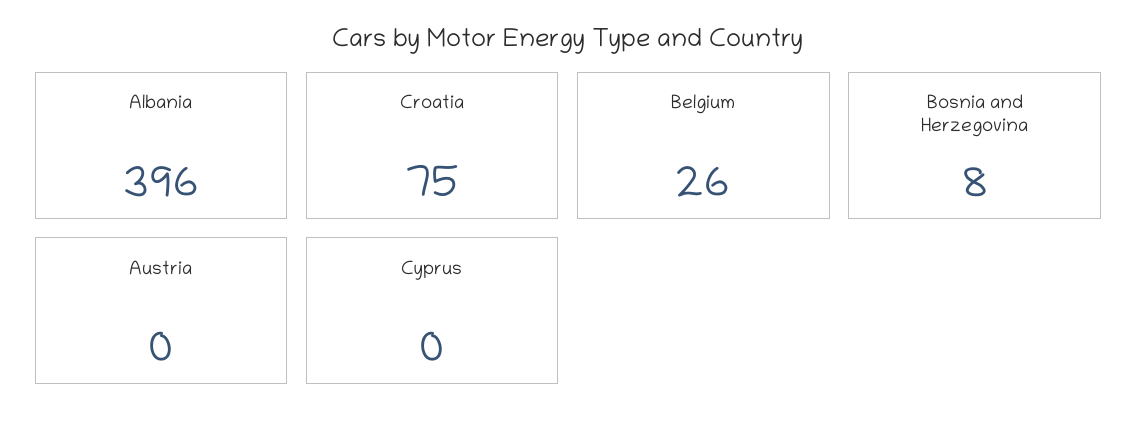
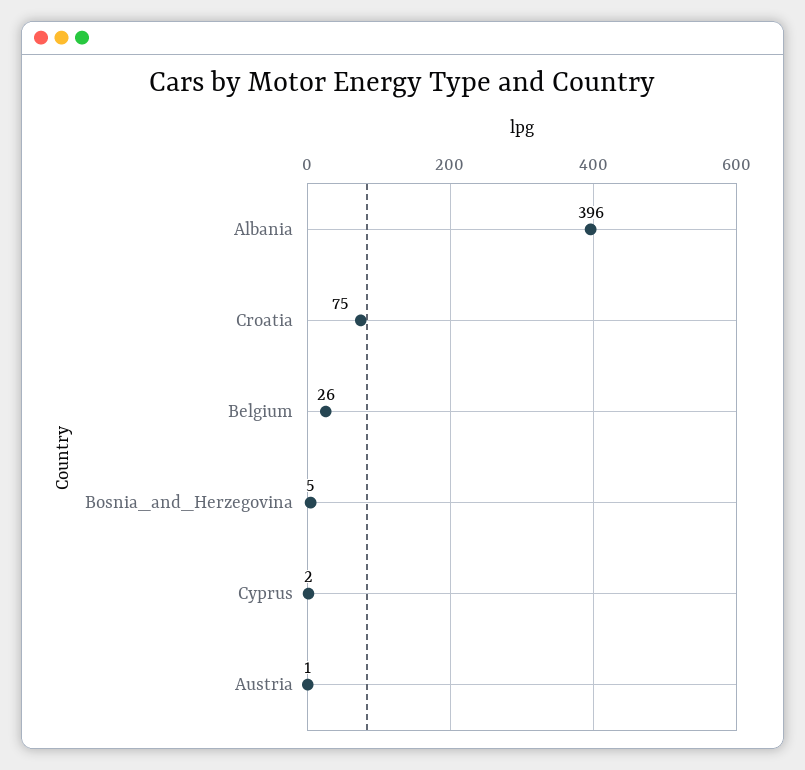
Bosnia and Herzegovina: 8 -> 5
Austria: 0 -> 1
Cyprus: 0 -> 2

